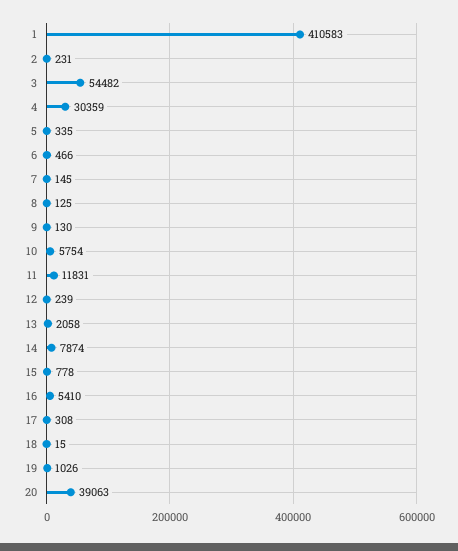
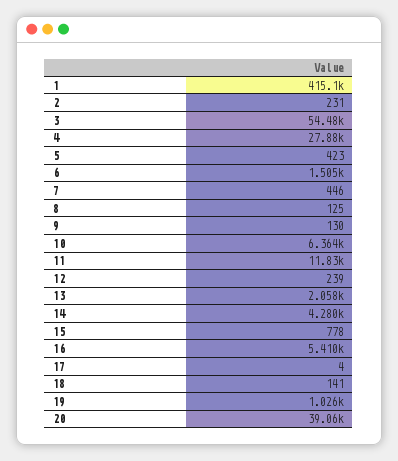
1: 410583 -> 415100
4: 30359 -> 27880
5: 335 -> 423
6: 466 -> 1505
7: 145 -> 446
10: 5754 -> 6364
14: 7874 -> 4280
17: 308 -> 4
18: 15 -> 141

